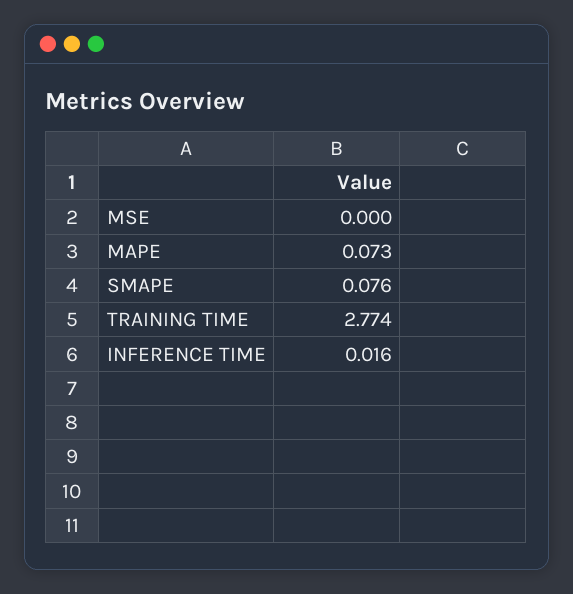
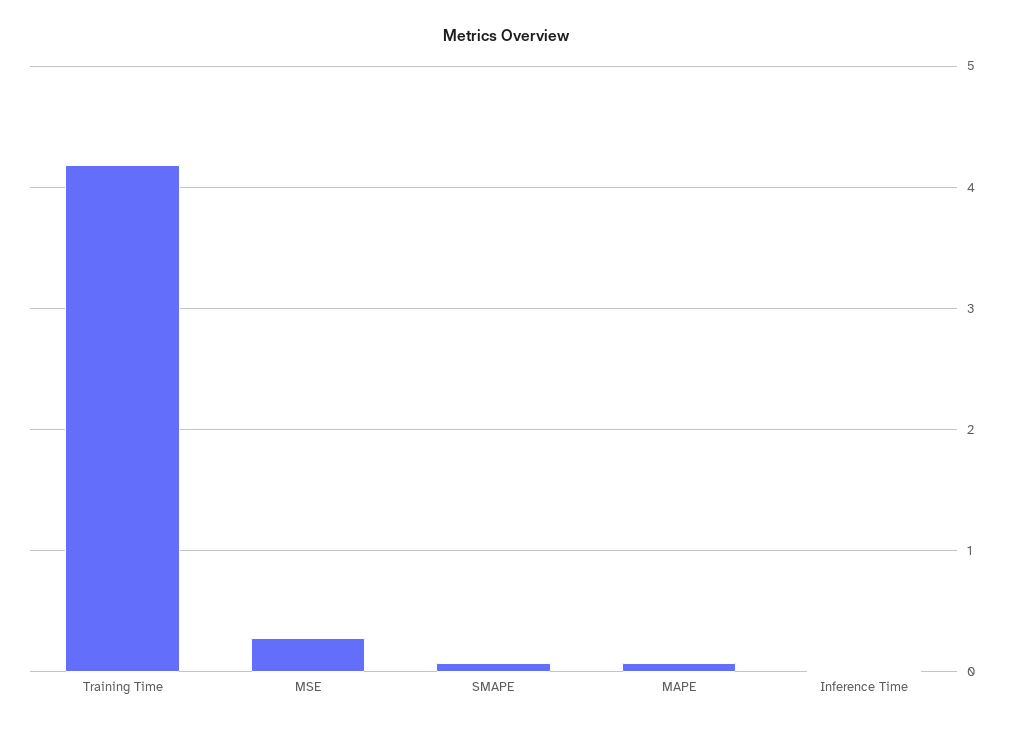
MSE: 0 -> 0.3
TRAINING TIME: 2.774 -> 4.2

